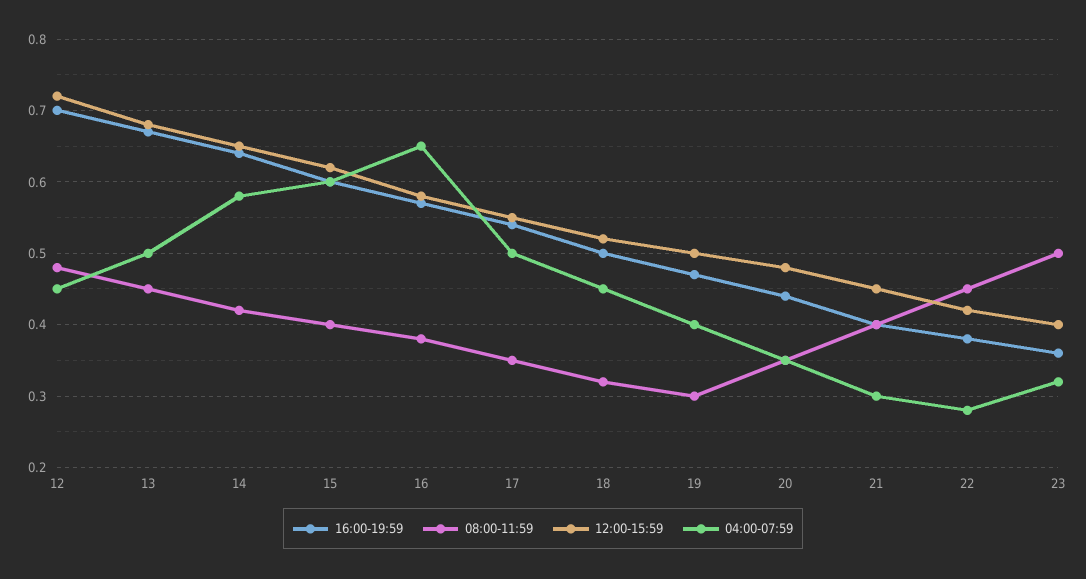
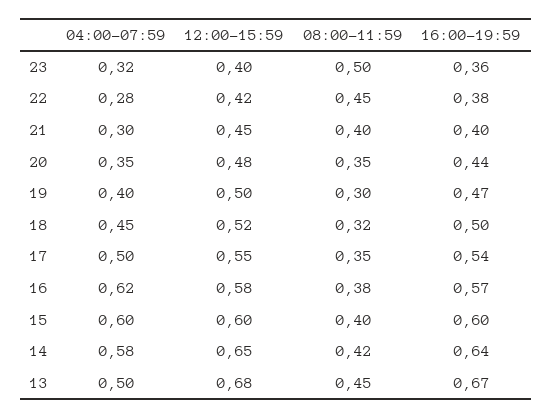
16:00-19:59, 12: 0.7 -> none
08:00-11:59, 12: 0.48 -> none
12:00-15:59, 12: 0.72 -> none
04:00-07:59, 12: 0.45 -> none
12:00-15:59, 15: 0.62 -> 0.6
04:00-07:59, 16: 0.65 -> 0.62

